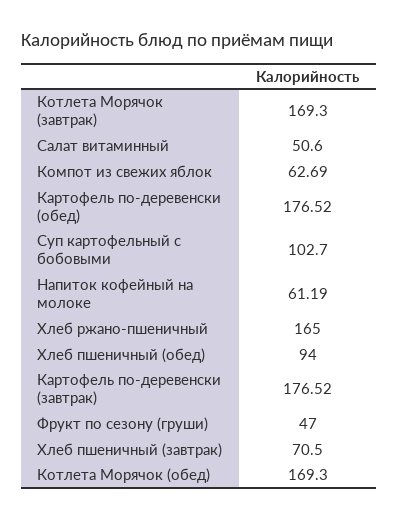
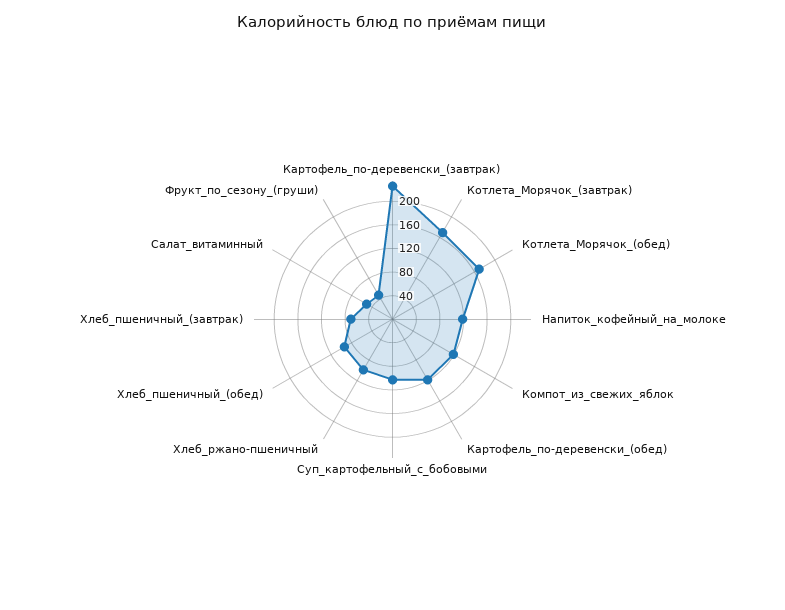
Компот из свежих яблок: 62.69 -> 120
Картофель по-деревенски (обед): 176.52 -> 120
Напиток кофейный на молоке: 61.19 -> 120
Хлеб ржано-пшеничный: 165 -> 100
Картофель по-деревенски (завтрак): 176.52 -> 220

